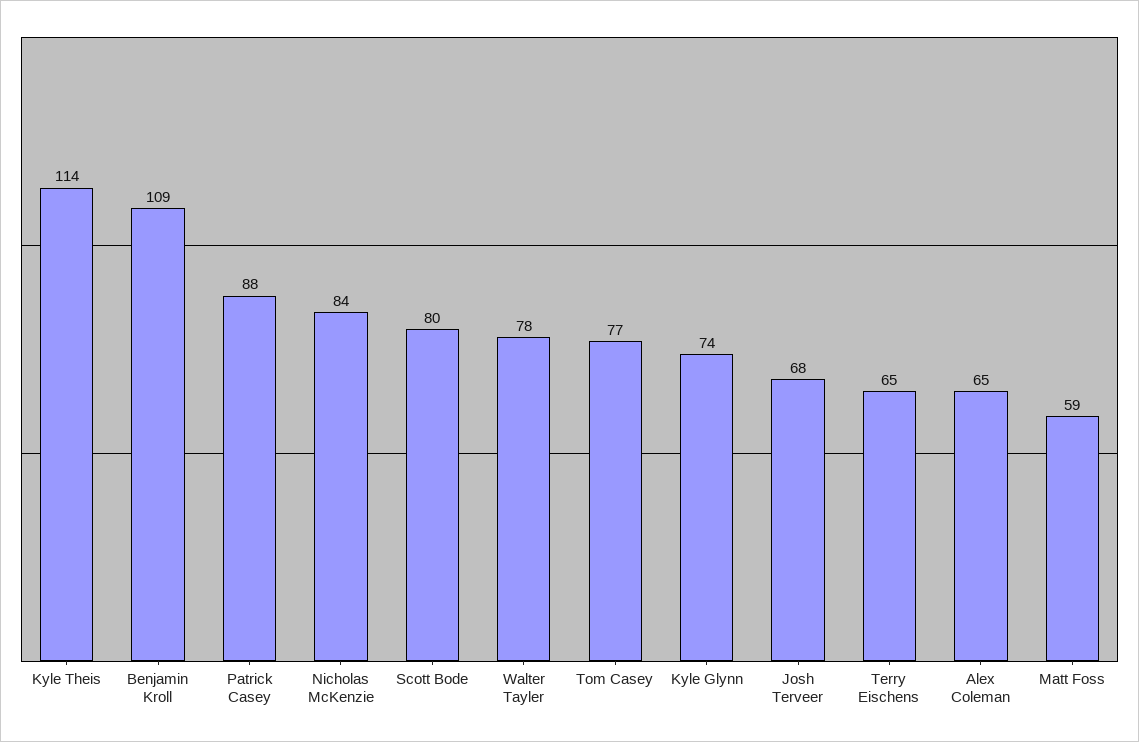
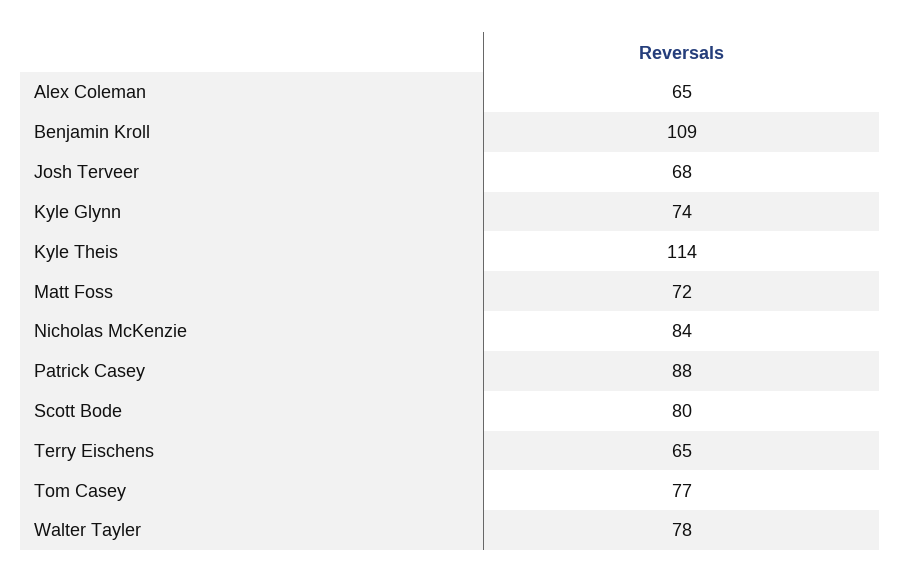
Matt Foss: 59 -> 72

